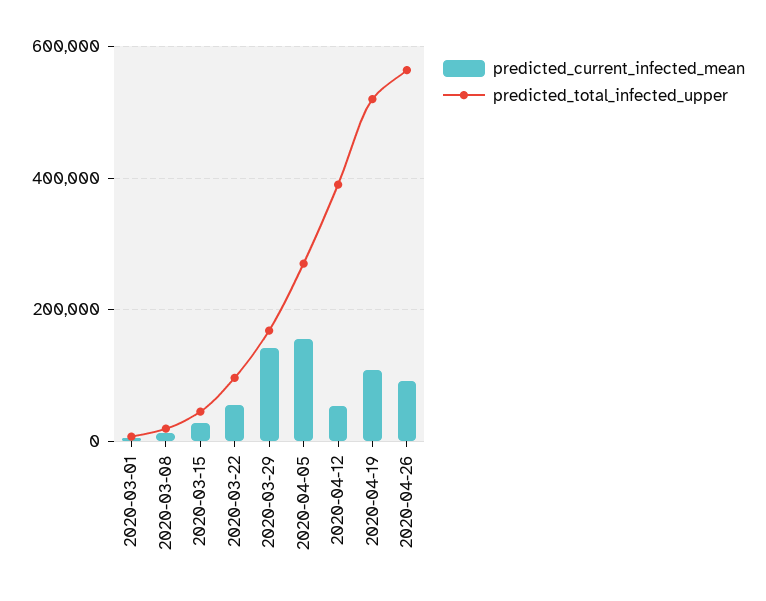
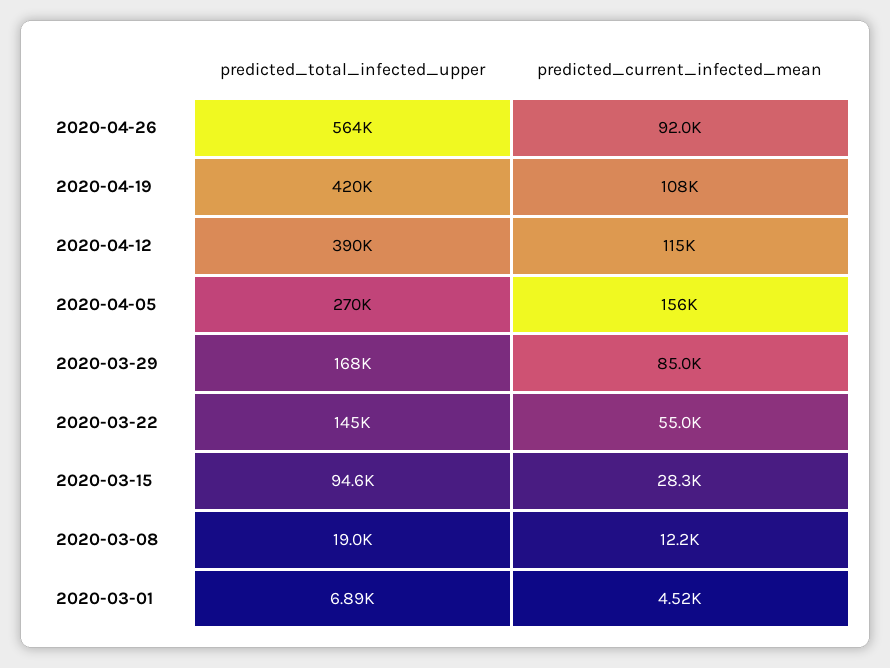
predicted_total_infected_upper, 2020-03-15: 40000 -> 94600
predicted_total_infected_upper, 2020-03-22: 100000 -> 145000
predicted_current_infected_mean, 2020-03-29: 140000 -> 85000
predicted_current_infected_mean, 2020-04-12: 60000 -> 115000
predicted_total_infected_upper, 2020-04-19: 520000 -> 420000

